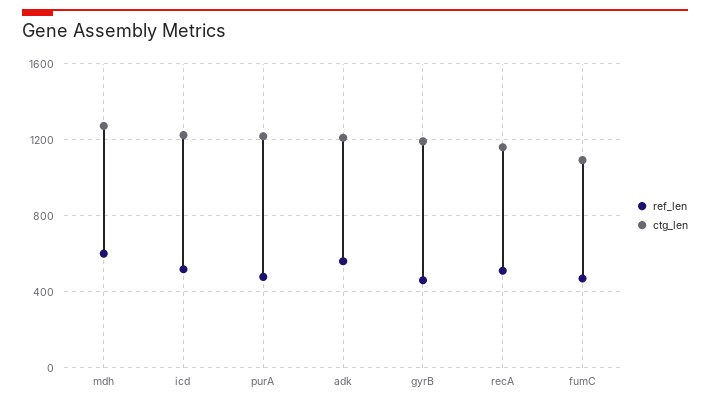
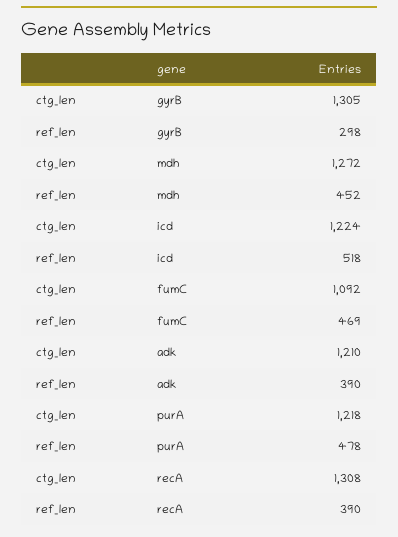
ref_len, mdh: 600 -> 452
ref_len, adk: 550 -> 390
ref_len, gyrB: 450 -> 298
ctg_len, gyrB: 1200 -> 1305
ref_len, recA: 500 -> 390
ctg_len, recA: 1150 -> 1308

